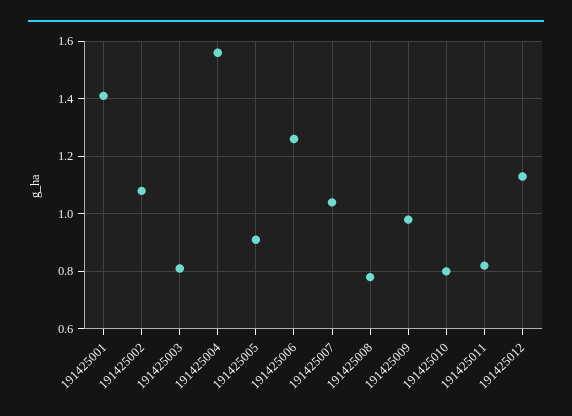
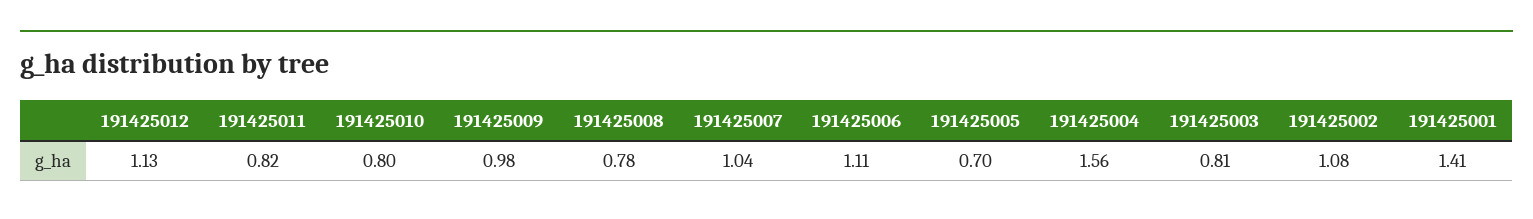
191425005: 0.9 -> 0.7
191425006: 1.25 -> 1.11

